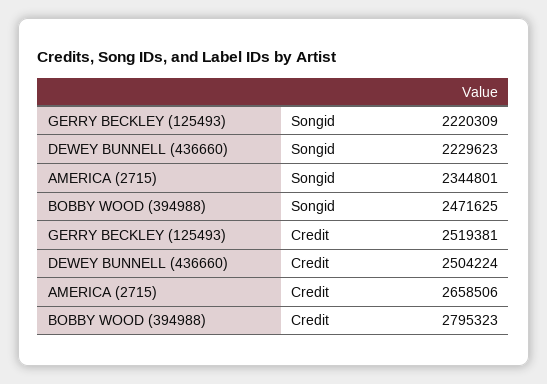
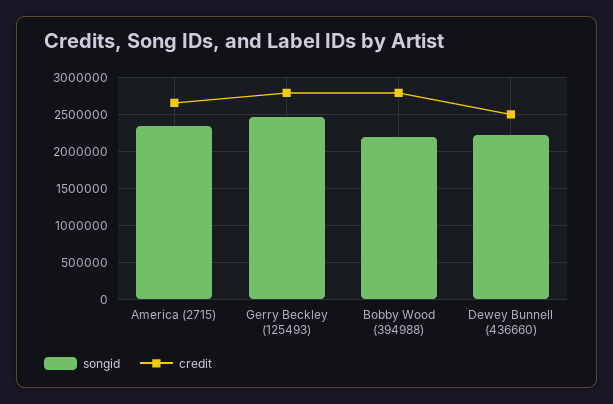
Songid, GERRY BECKLEY (125493): 2220309 -> 2500000
Songid, BOBBY WOOD (394988): 2471625 -> 2200000
Credit, GERRY BECKLEY (125493): 2519381 -> 2800000

